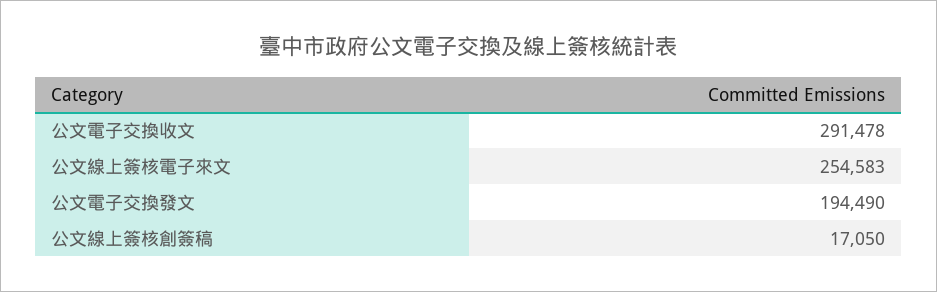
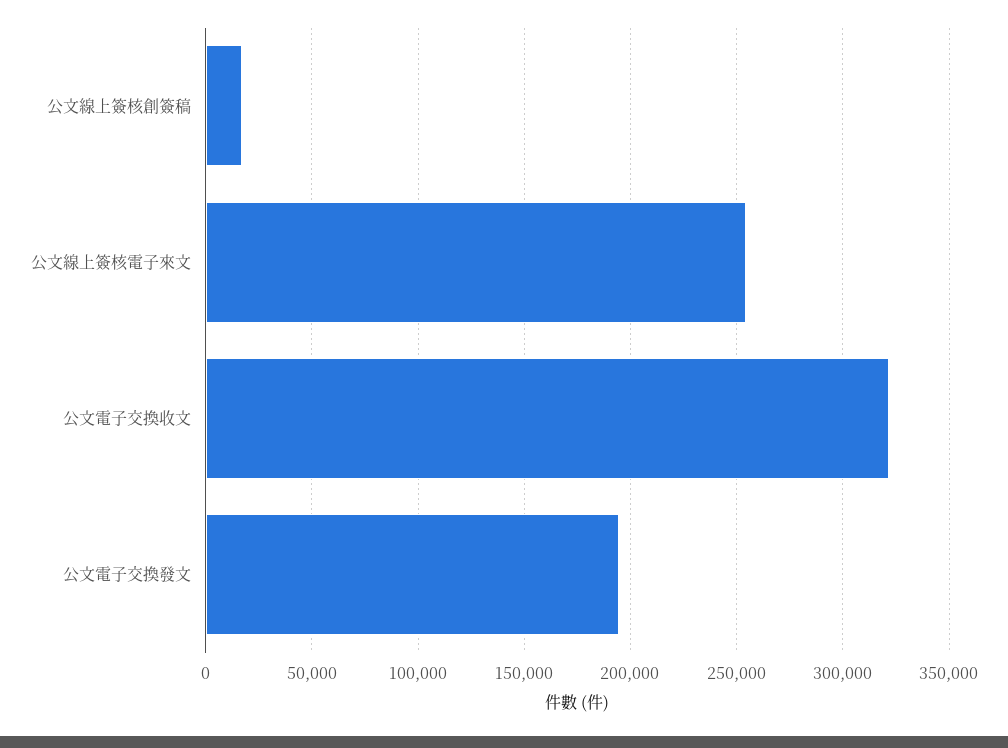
公文電子交換收文: 291478 -> 320000

